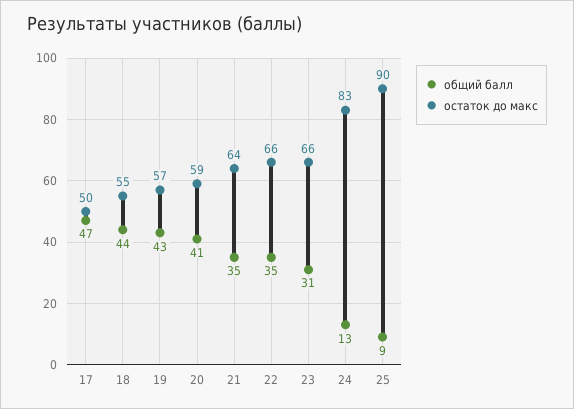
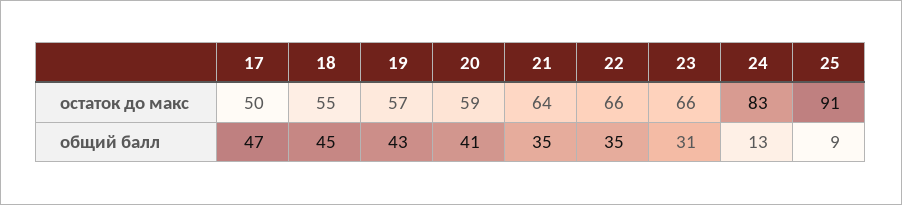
общий балл, 18: 44 -> 45
остаток до макс, 25: 90 -> 91

